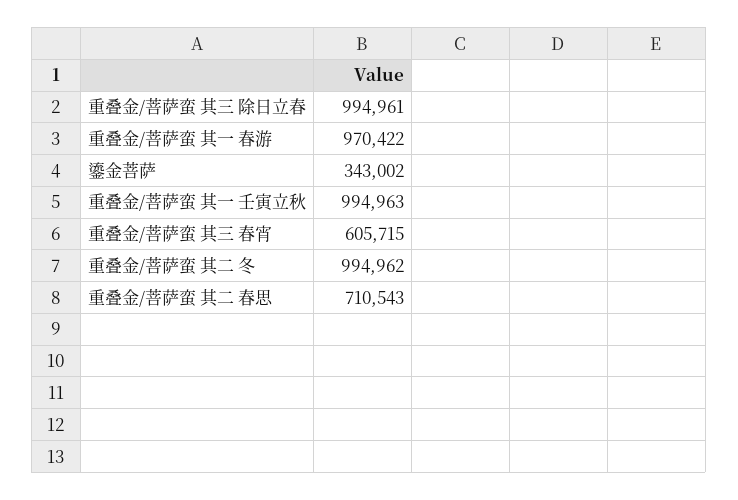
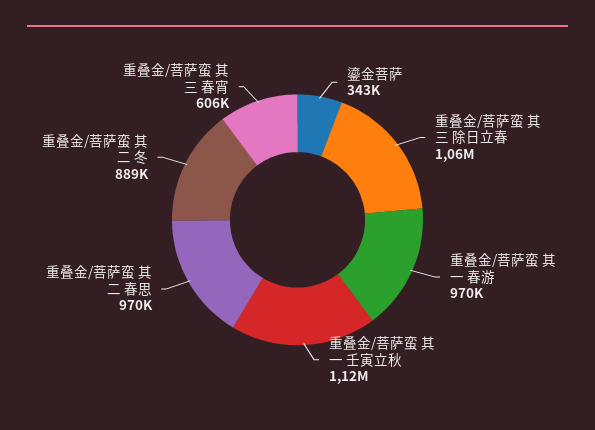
重叠金/菩萨蛮 其三 除日立春: 994961 -> 1060000
重叠金/菩萨蛮 其一 壬寅立秋: 994963 -> 1120000
重叠金/菩萨蛮 其二 冬: 994962 -> 889000
重叠金/菩萨蛮 其二 春思: 710543 -> 970000

